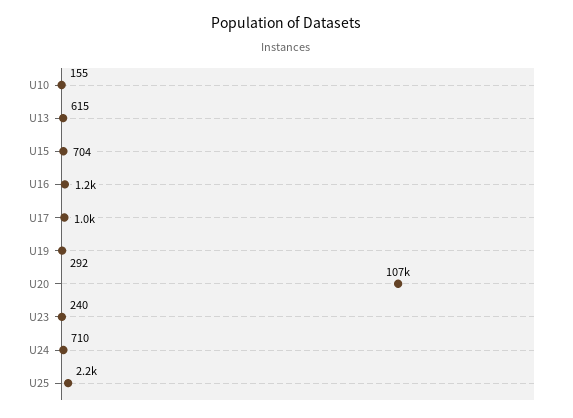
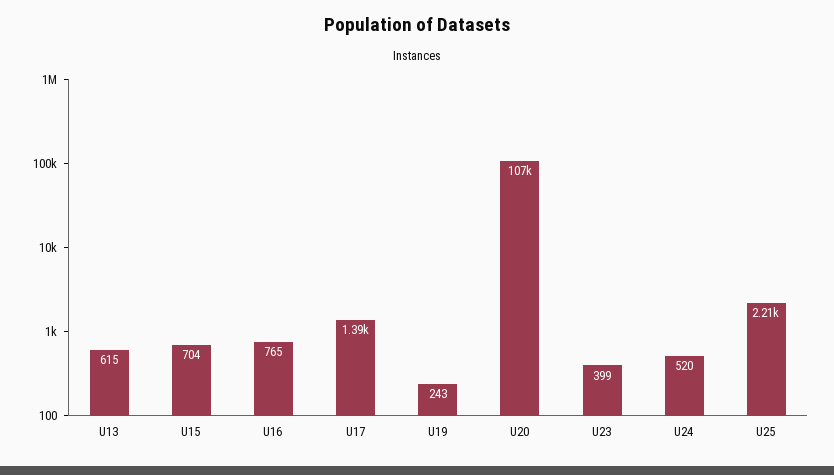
U10: 155 -> none
U16: 1200 -> 765
U17: 1000 -> 1390
U19: 292 -> 243
U23: 240 -> 399
U24: 710 -> 520

